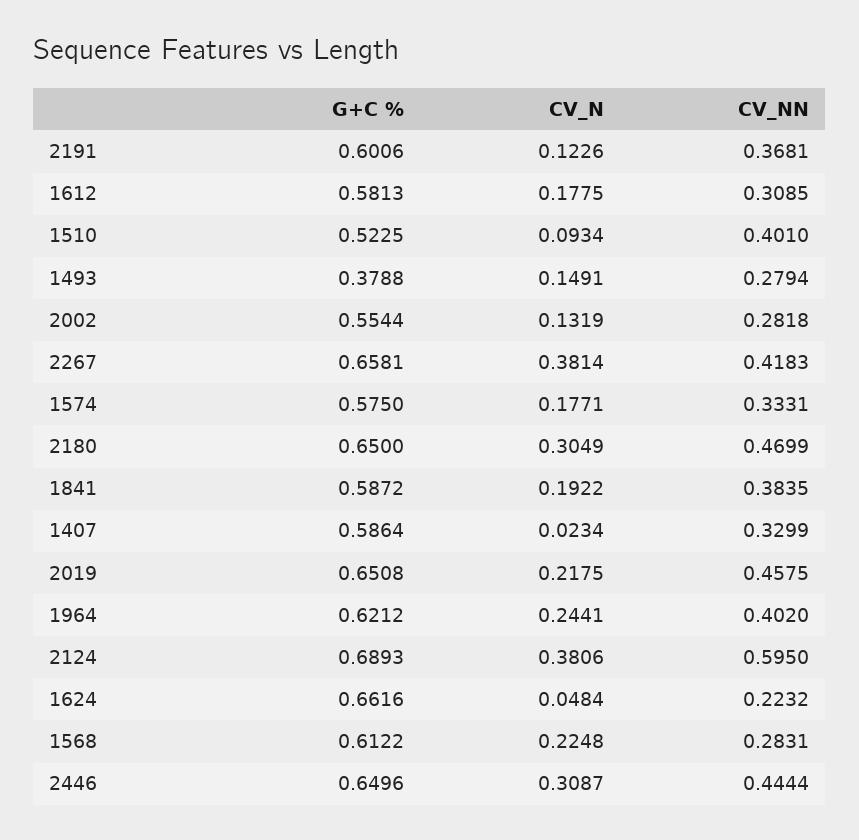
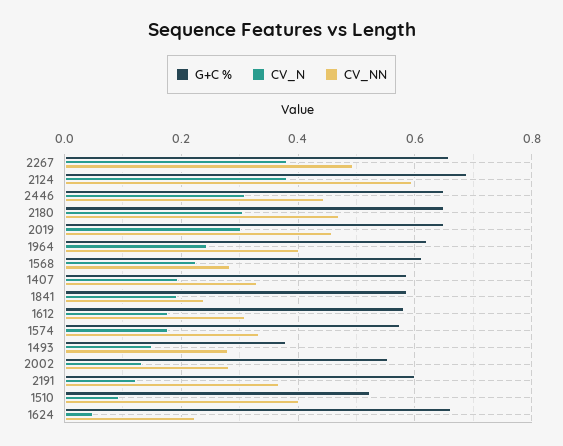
CV_NN, 2267: 0.4183 -> 0.5
CV_NN, 1841: 0.3835 -> 0.24
CV_N, 1407: 0.0234 -> 0.2
CV_N, 2019: 0.2175 -> 0.3

